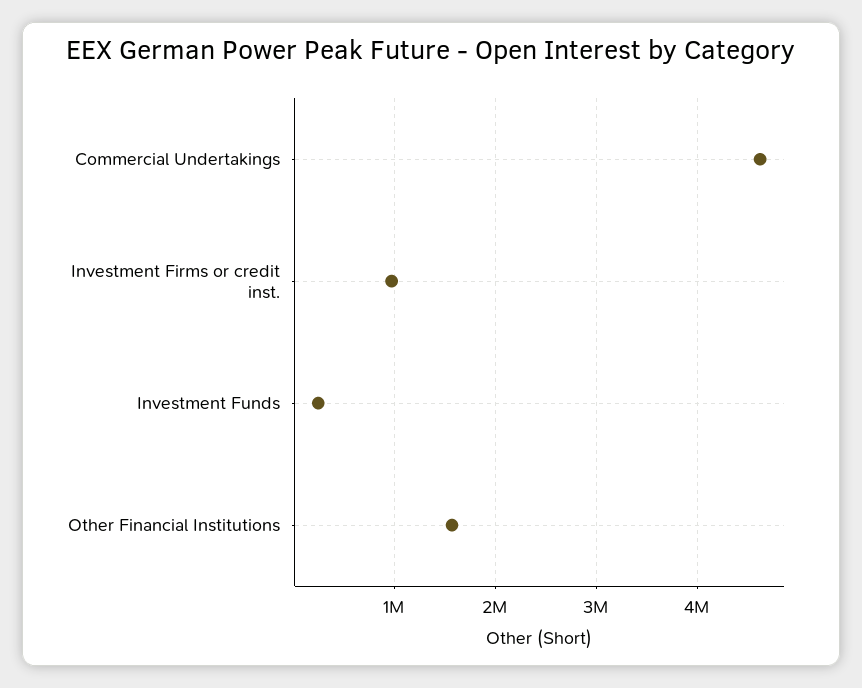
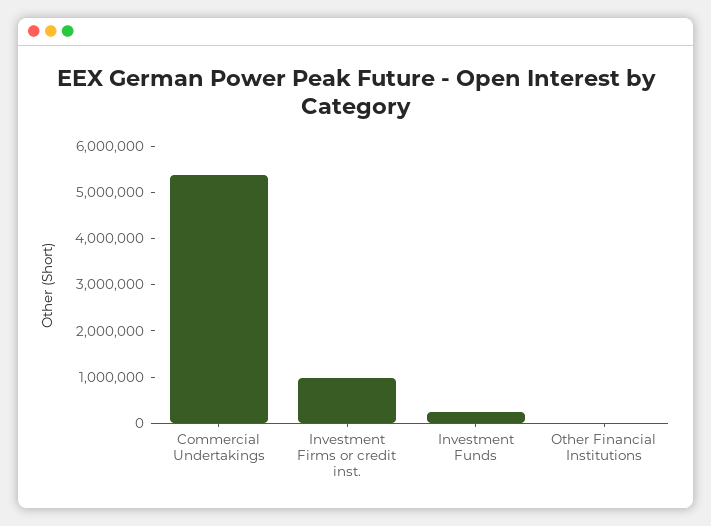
Commercial Undertakings: 4600000 -> 5400000
Other Financial Institutions: 1600000 -> 0

